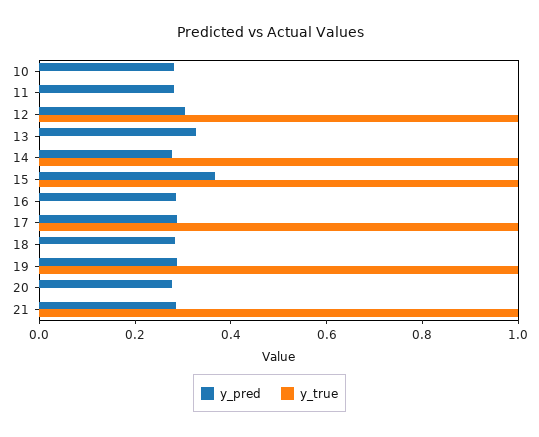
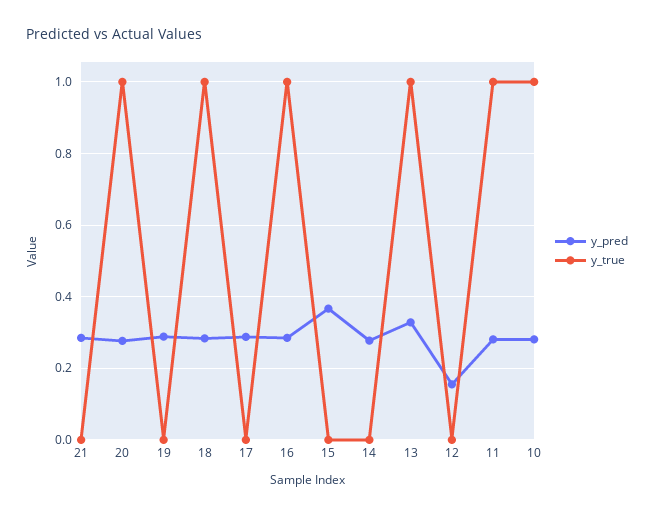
y_true, 10: 0 -> 1
y_true, 11: 0 -> 1
y_pred, 12: 0.3 -> 0.16
y_true, 12: 1 -> 0
y_true, 13: 0 -> 1
y_true, 14: 1 -> 0
y_true, 15: 1 -> 0
y_true, 16: 0 -> 1
y_true, 17: 1 -> 0
y_true, 18: 0 -> 1
y_true, 19: 1 -> 0
y_true, 20: 0 -> 1
y_true, 21: 1 -> 0

